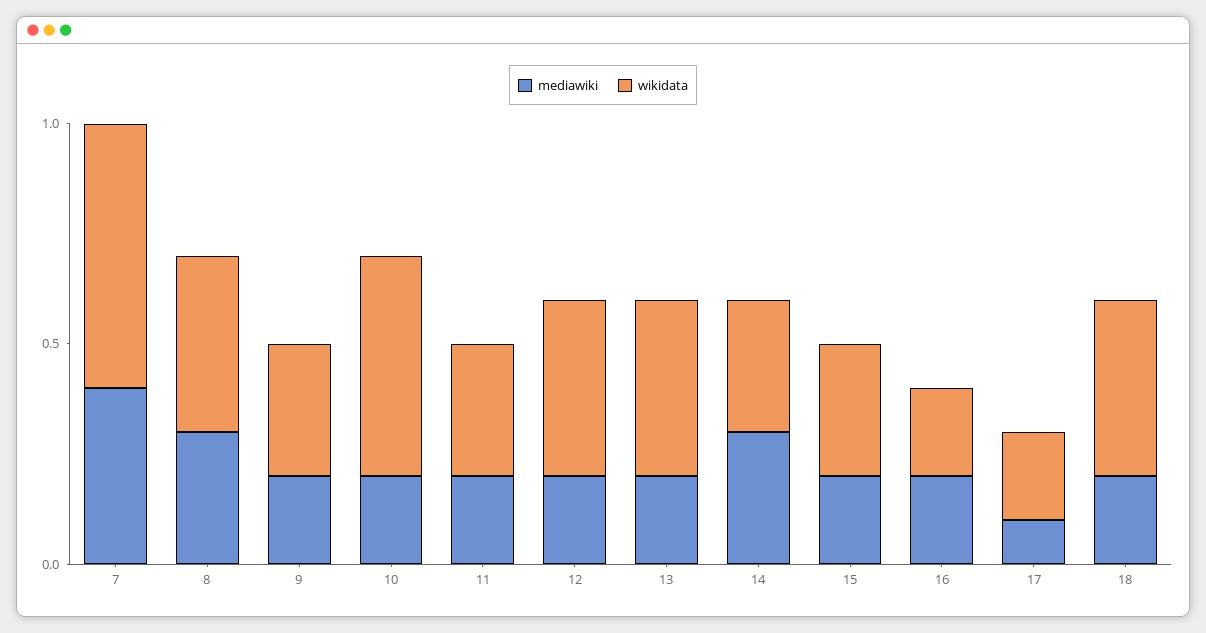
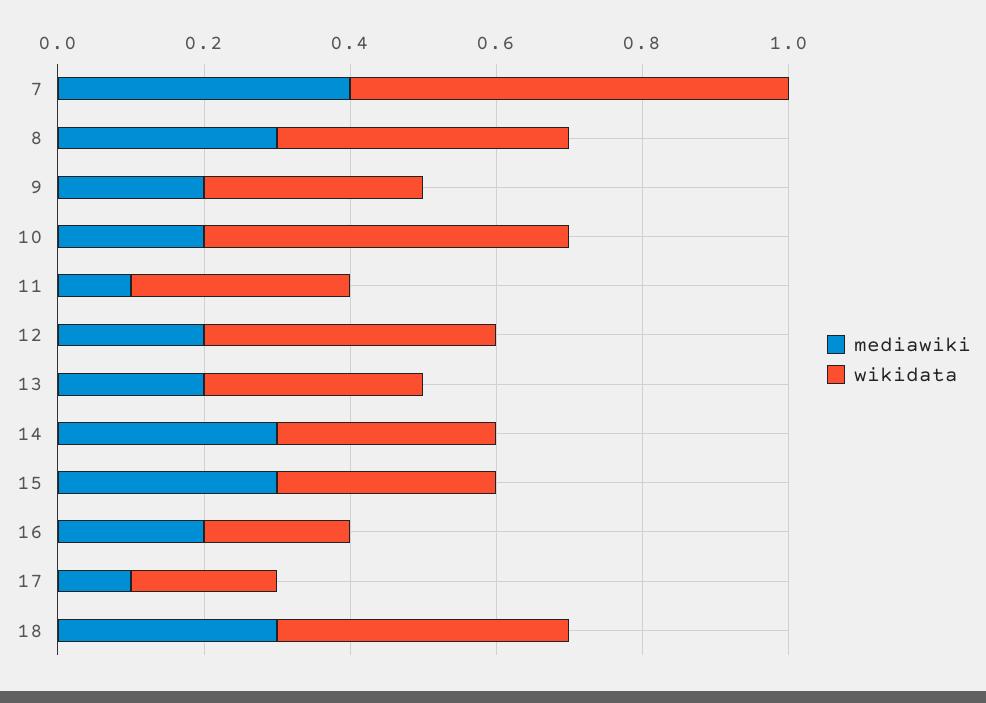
mediawiki, 11: 0.2 -> 0.1
wikidata, 13: 0.4 -> 0.3
mediawiki, 15: 0.2 -> 0.3
mediawiki, 18: 0.2 -> 0.3

